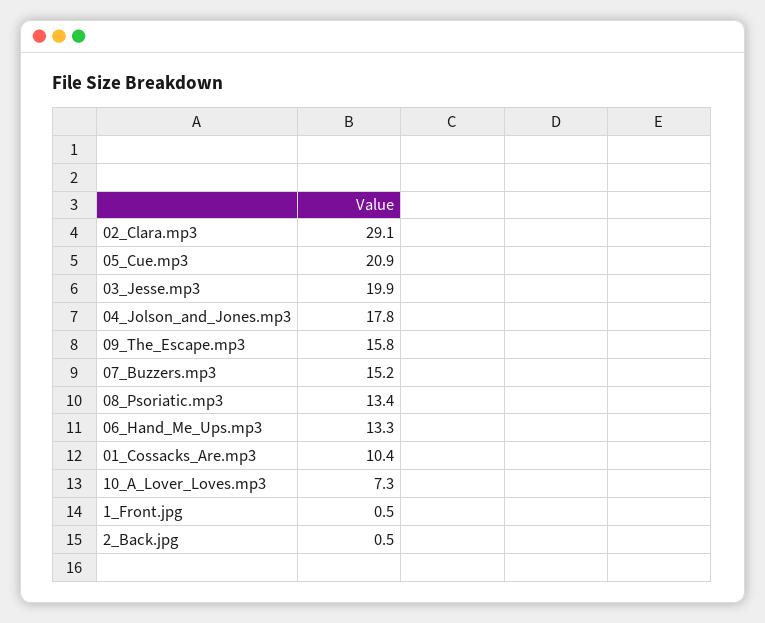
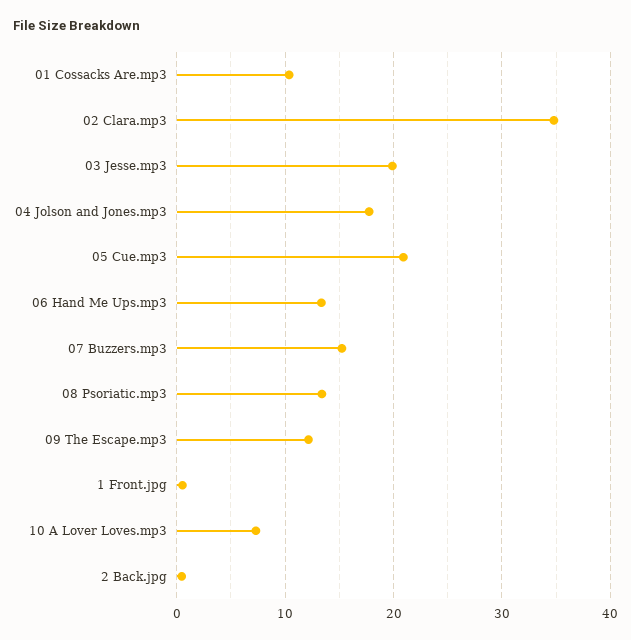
02_Clara.mp3: 29.1 -> 35
09_The_Escape.mp3: 15.8 -> 12

